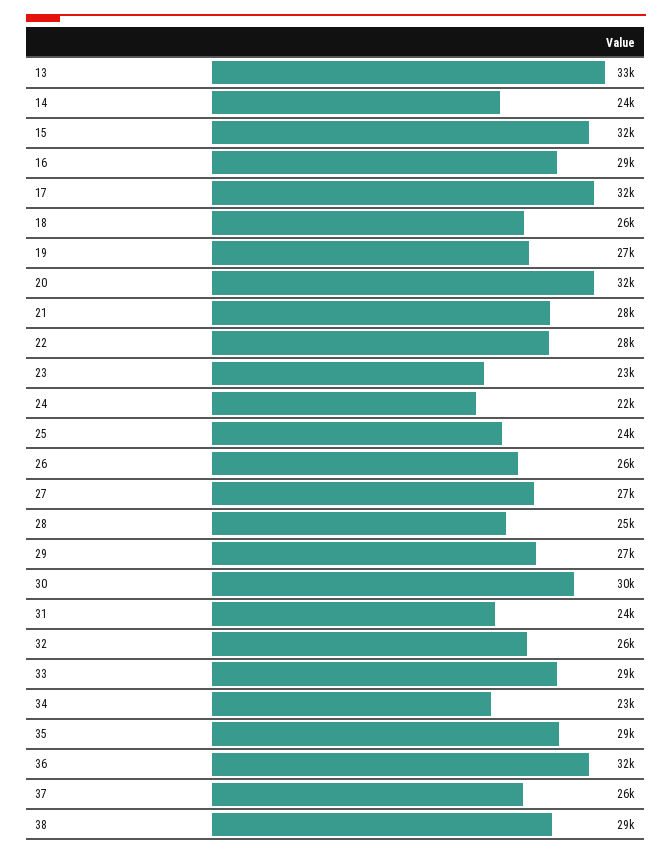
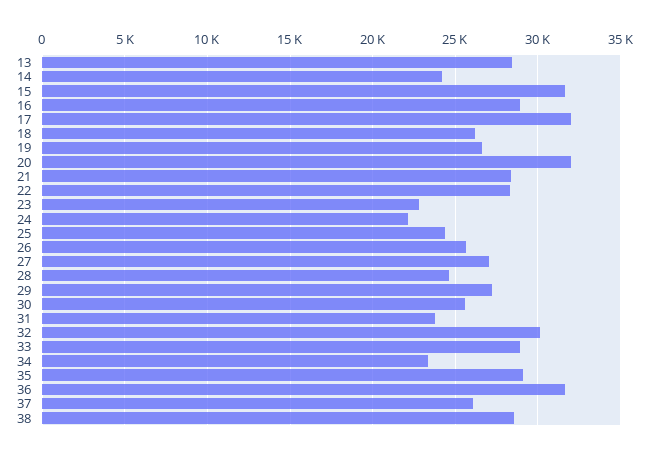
13: 33000 -> 28500
30: 30000 -> 25500
32: 26000 -> 30000

